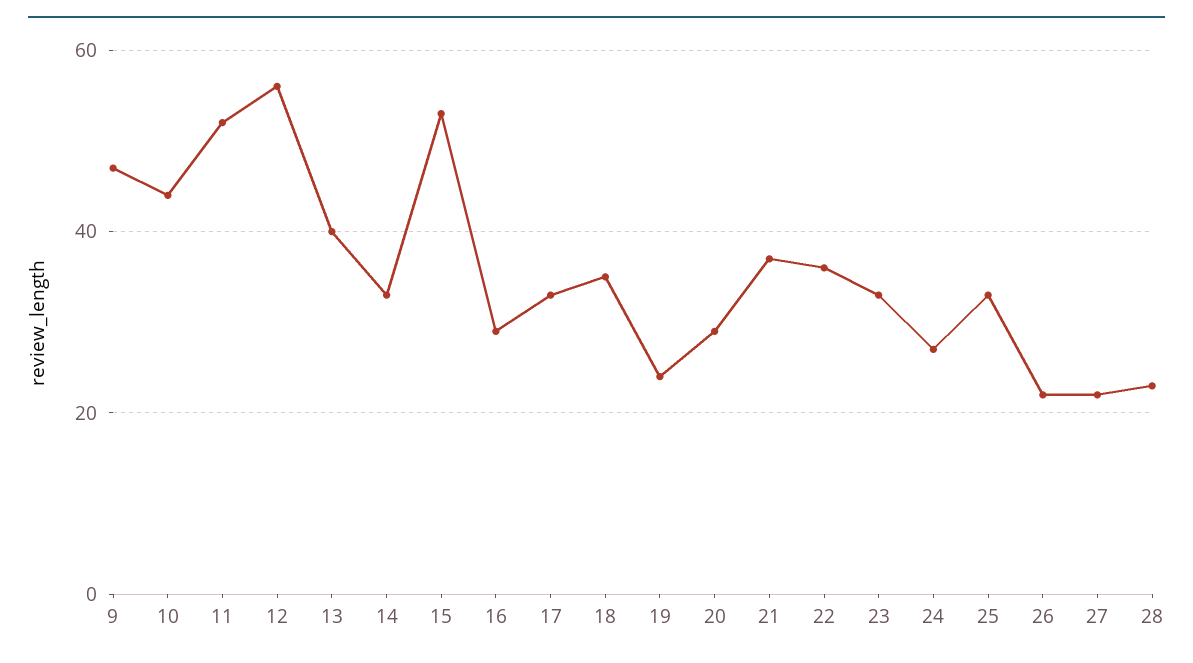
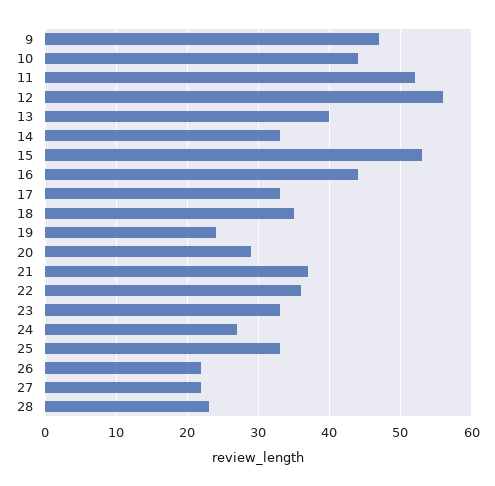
16: 30 -> 44

